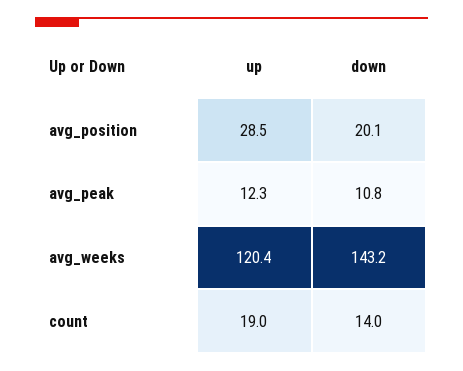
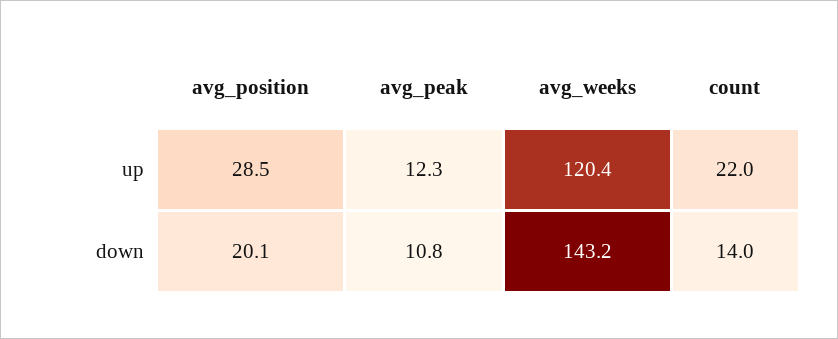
up, count: 19 -> 22

